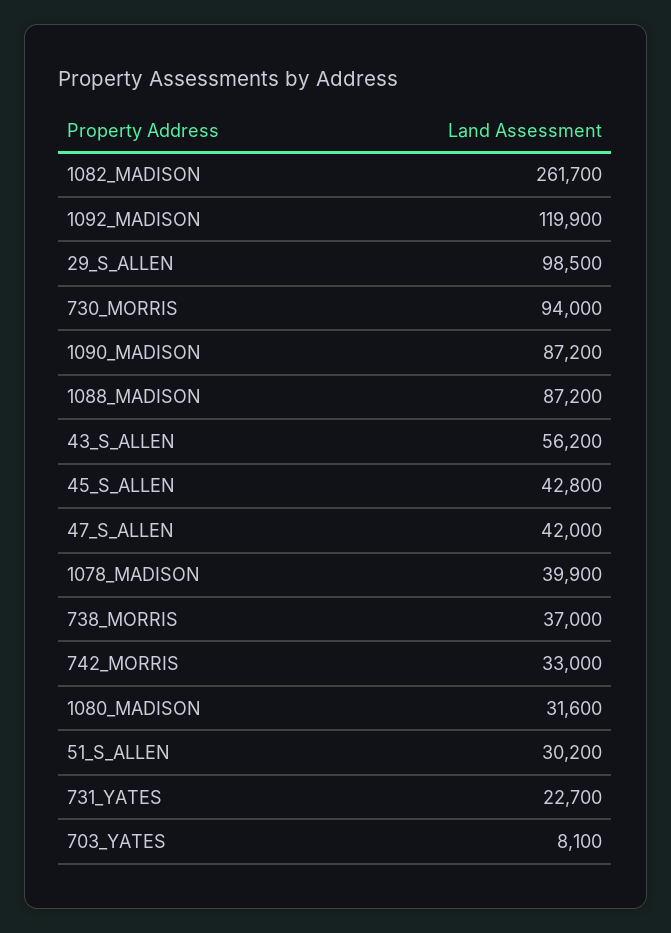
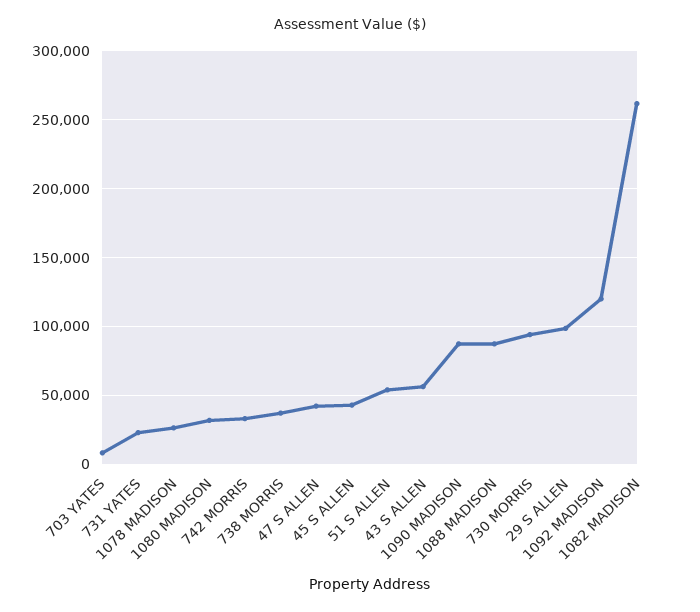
1078_MADISON: 39900 -> 25000
51_S_ALLEN: 30200 -> 55000

